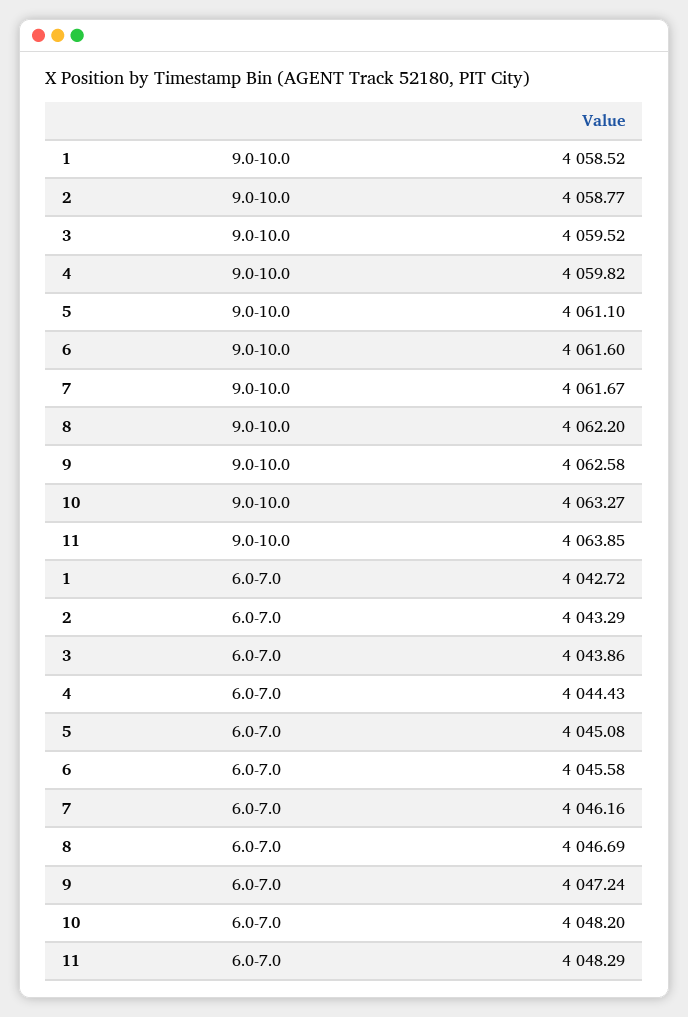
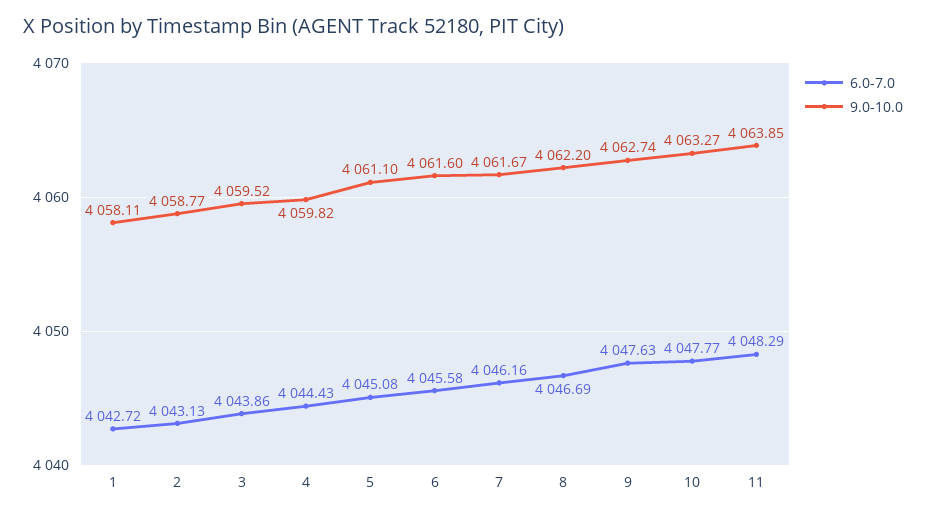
9.0-10.0, 1: 4058.52 -> 4058.11
9.0-10.0, 9: 4062.58 -> 4062.74
6.0-7.0, 2: 4043.29 -> 4043.13
6.0-7.0, 9: 4047.24 -> 4047.63
6.0-7.0, 10: 4048.2 -> 4047.77

